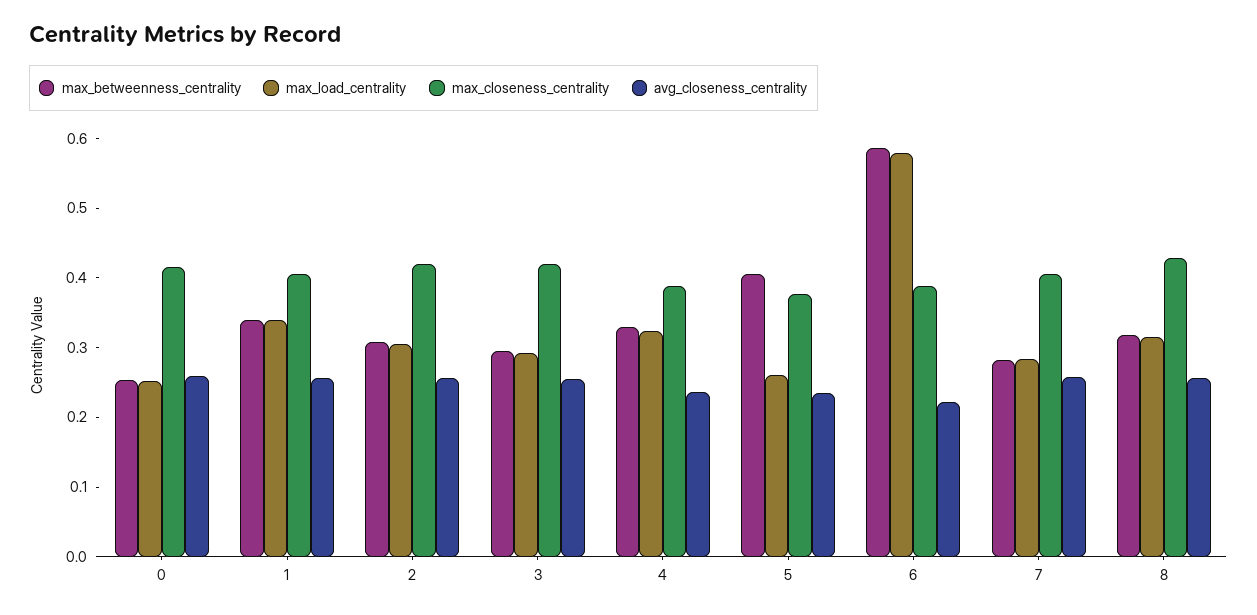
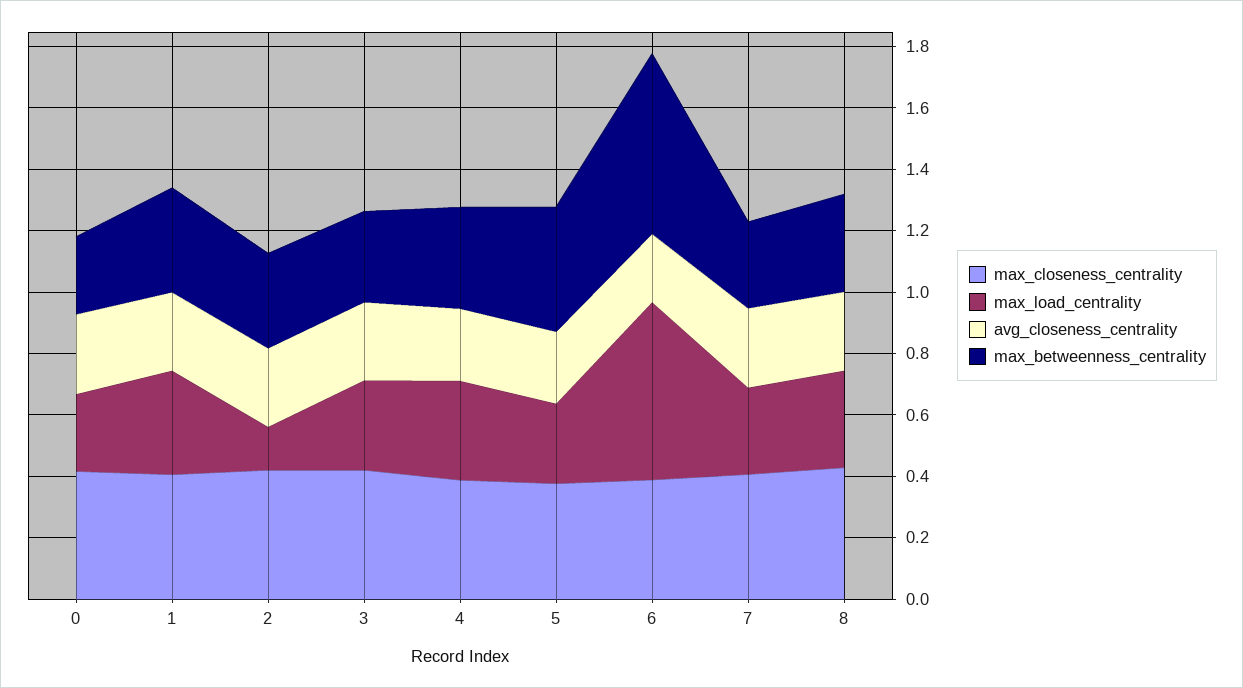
max_load_centrality, 2: 0.3 -> 0.15

